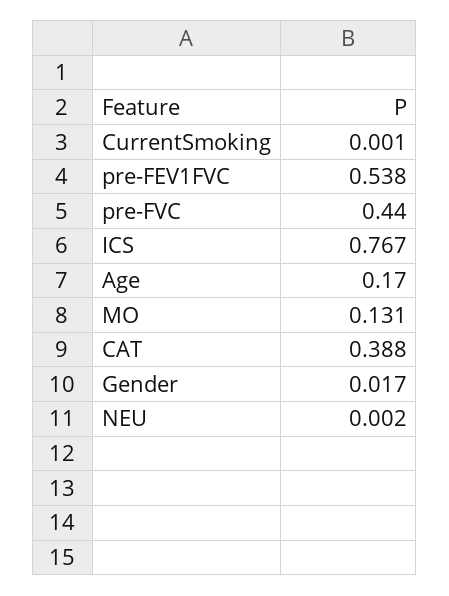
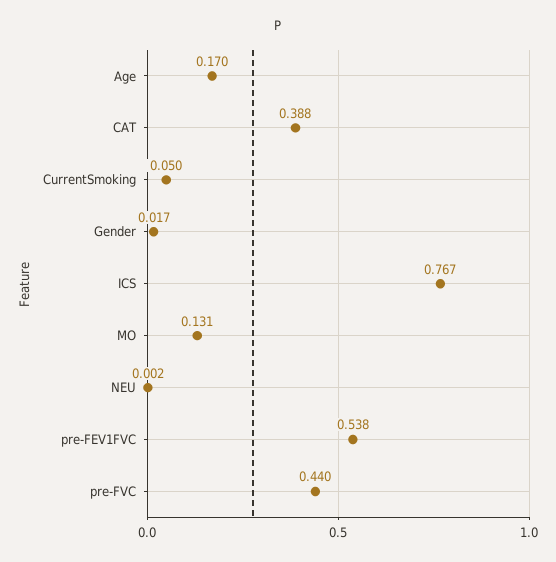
CurrentSmoking: 0.001 -> 0.05

